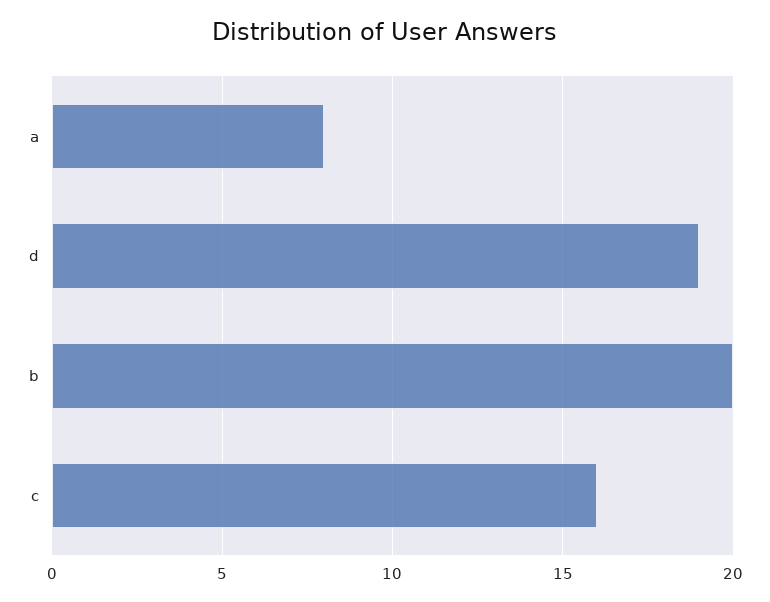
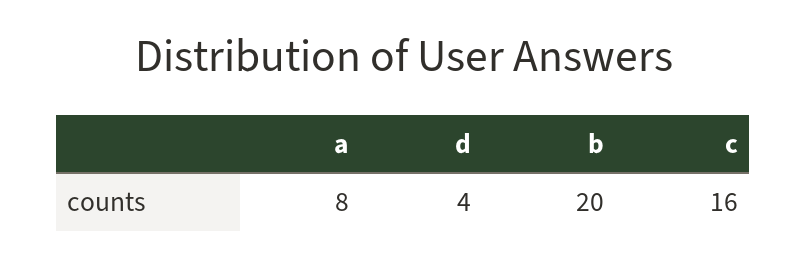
d: 19 -> 4

